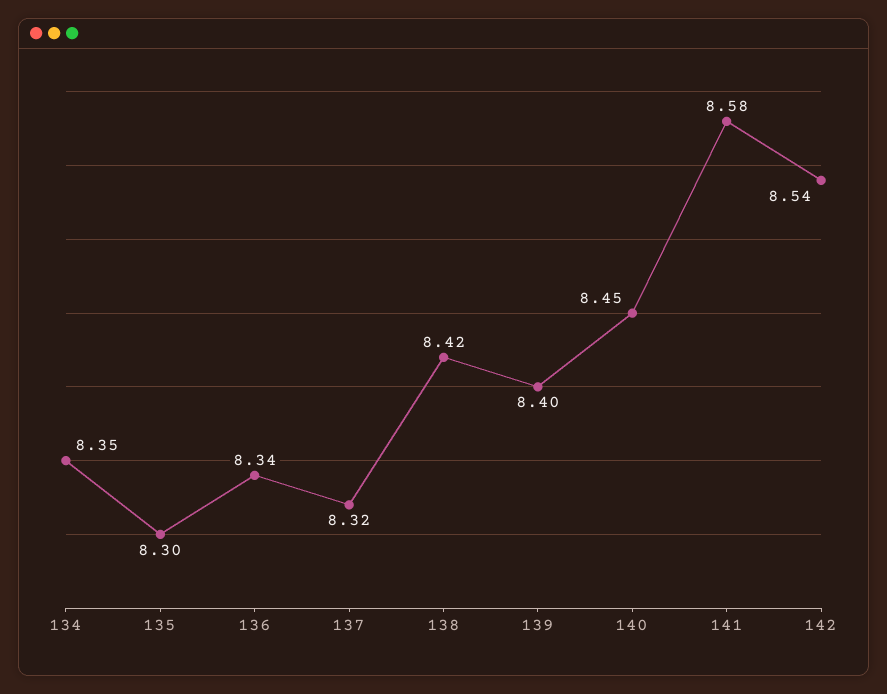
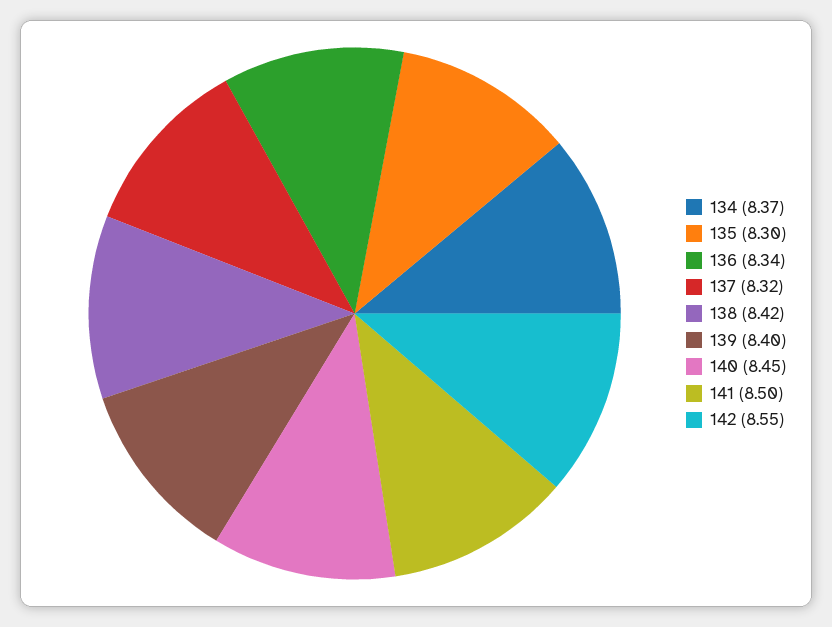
134: 8.35 -> 8.37
141: 8.58 -> 8.5
142: 8.54 -> 8.55

